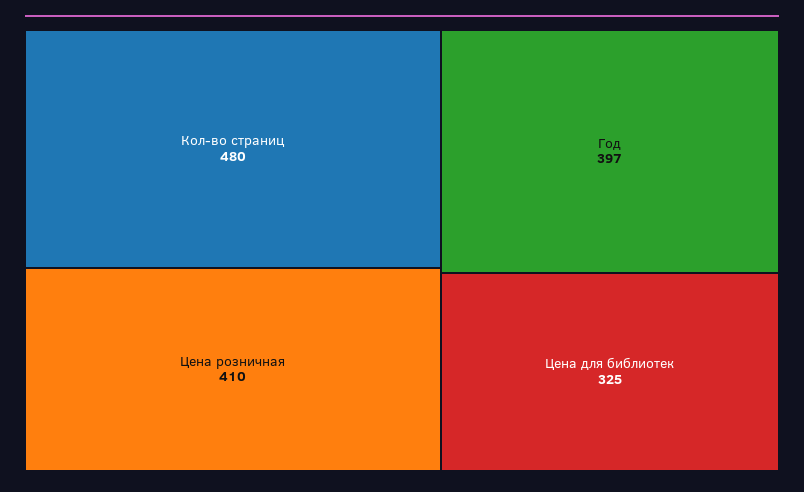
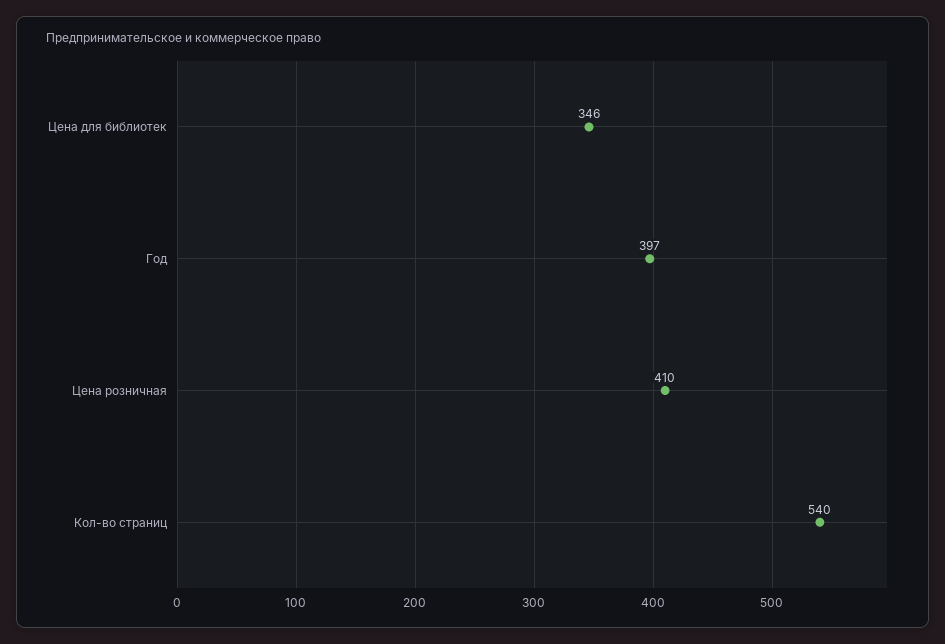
Кол-во страниц: 480 -> 540
Цена для библиотек: 325 -> 346

